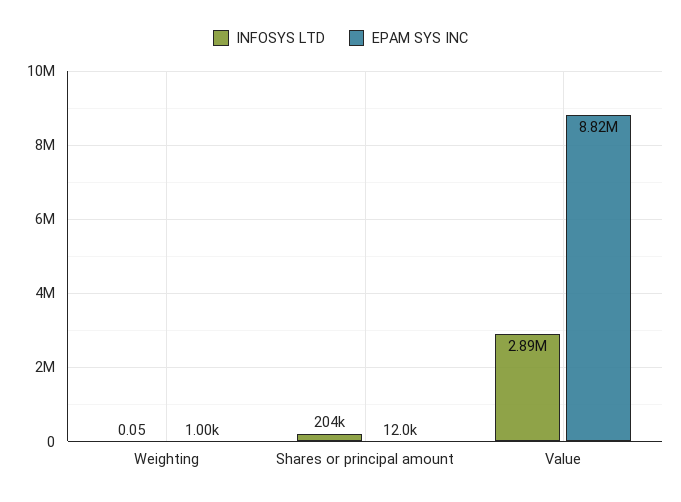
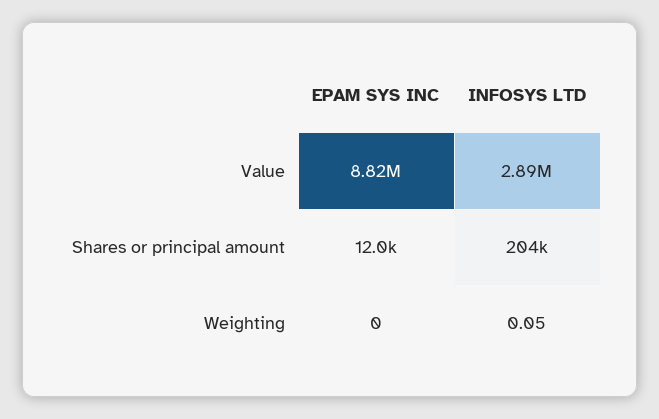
EPAM SYS INC, Weighting: 1000 -> 0

